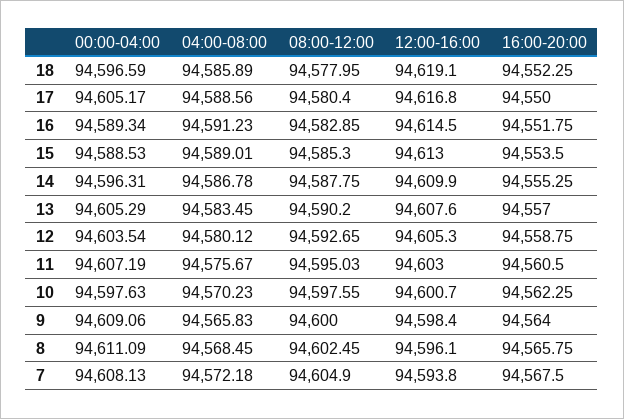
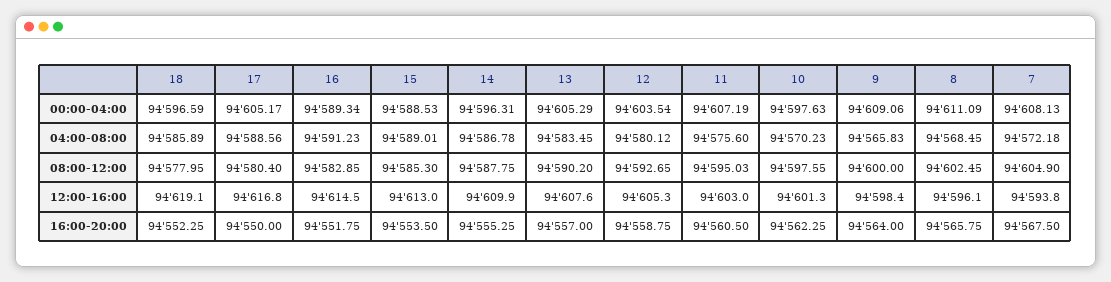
04:00-08:00, 11: 94575.67 -> 94575.6
12:00-16:00, 10: 94600.7 -> 94601.3

